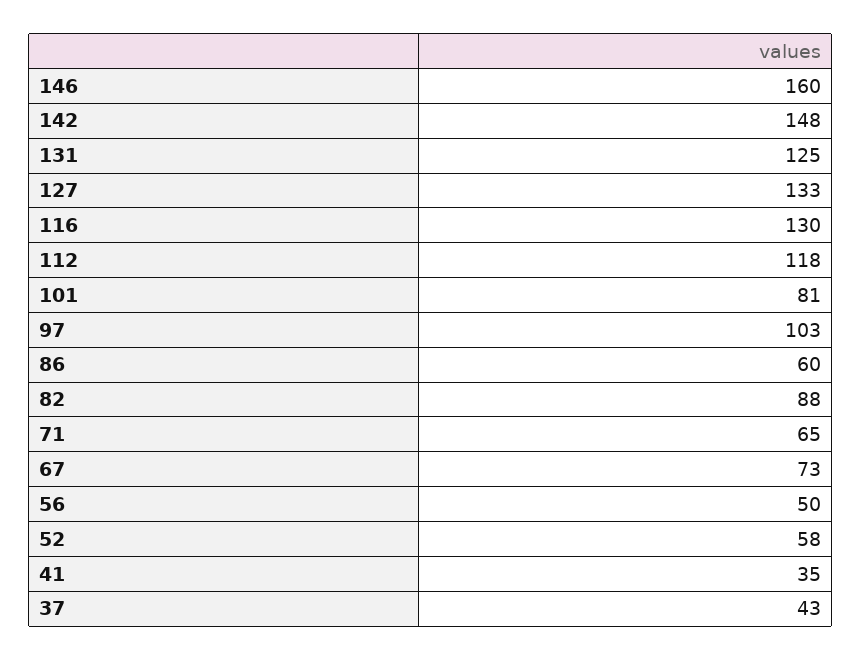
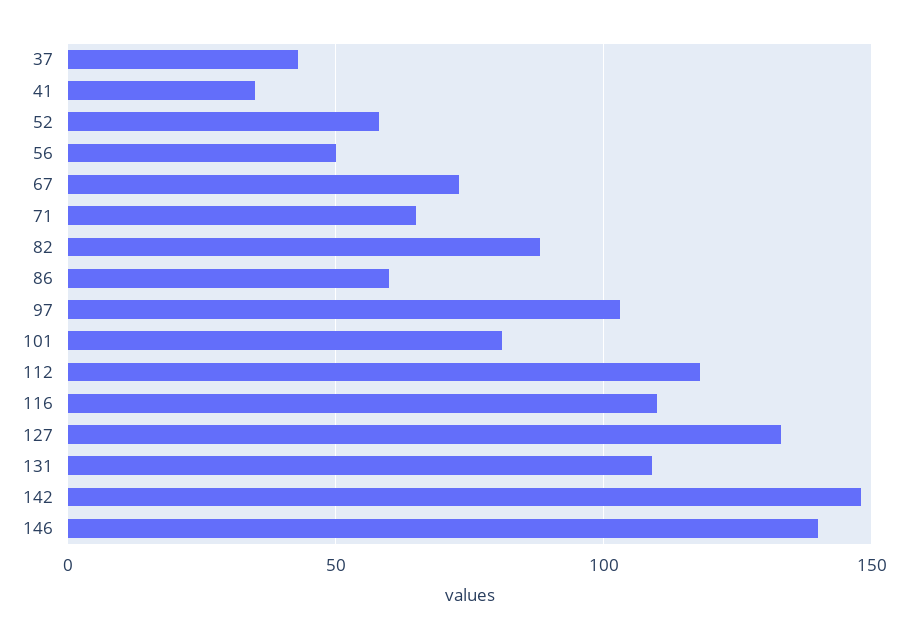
146: 160 -> 140
131: 125 -> 110
116: 130 -> 110

